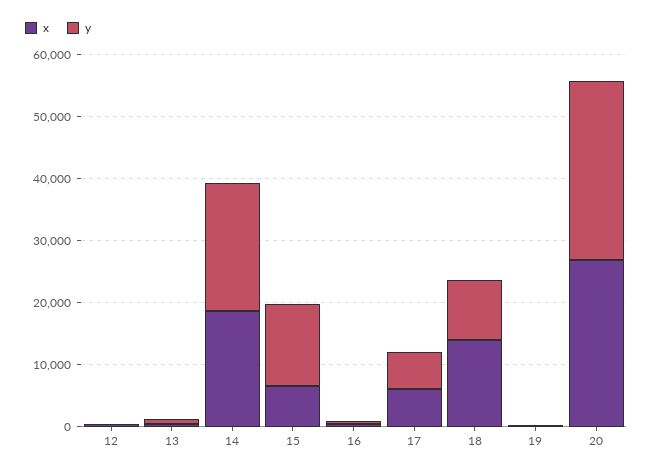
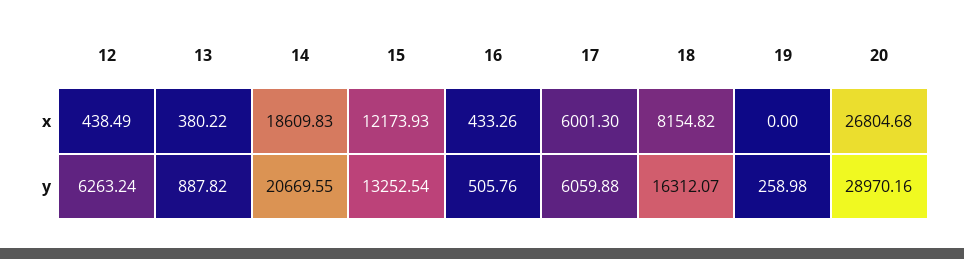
y, 12: 0 -> 6263.24
x, 15: 6000 -> 12173.93
x, 18: 14000 -> 8154.82
y, 18: 10000 -> 16312.07

